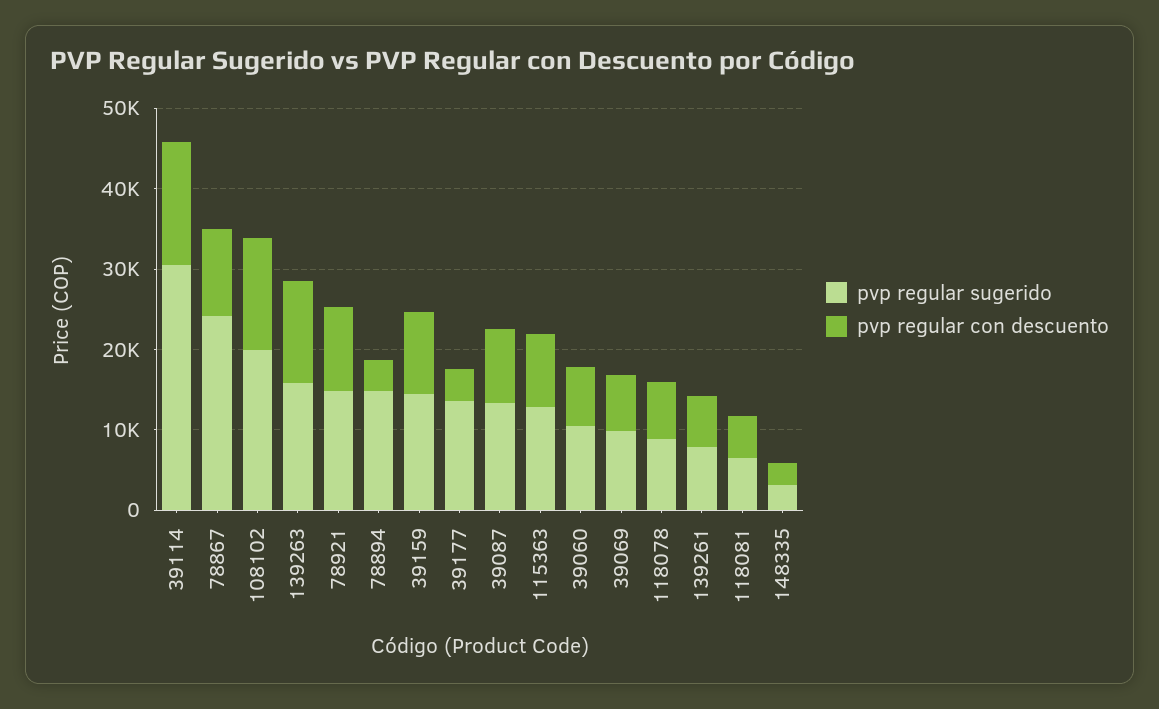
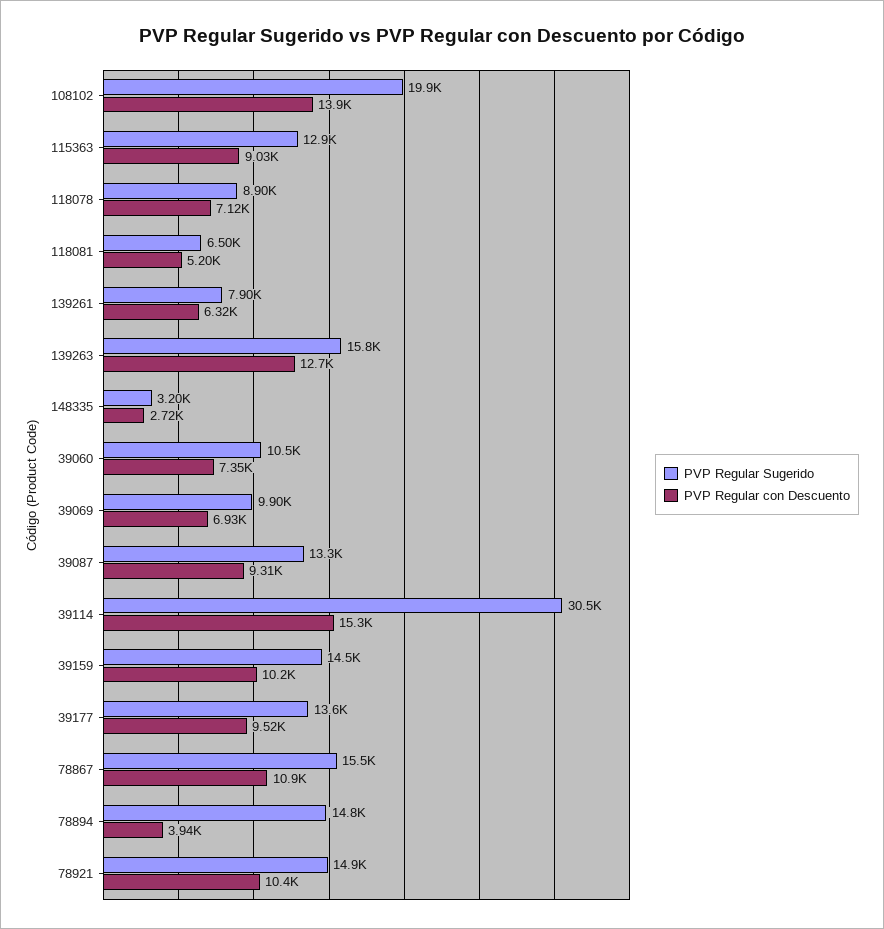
pvp regular sugerido, 78867: 24000 -> 15500
pvp regular con descuento, 39177: 4000 -> 9520

